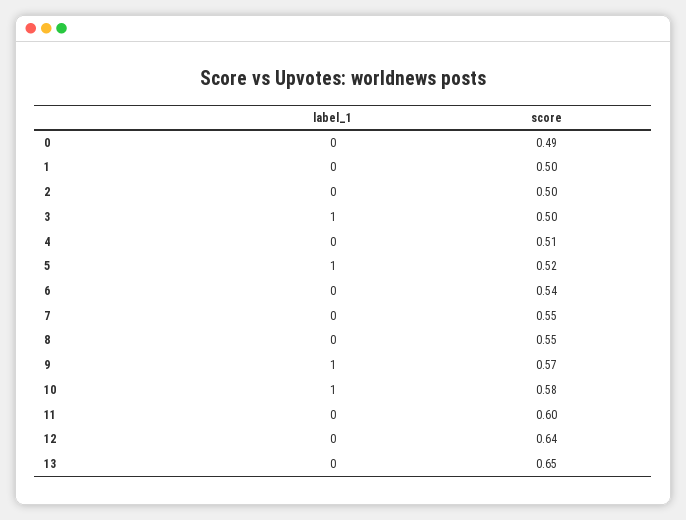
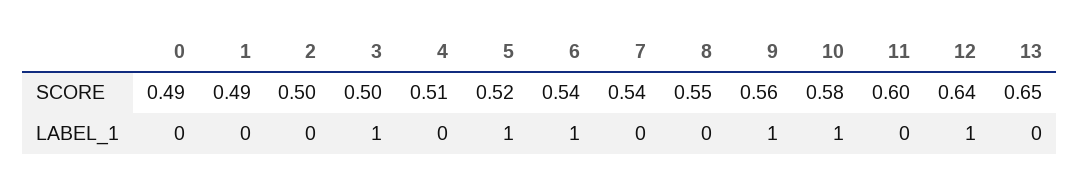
score, 1: 0.5 -> 0.49
label_1, 6: 0 -> 1
score, 7: 0.55 -> 0.54
score, 9: 0.57 -> 0.56
label_1, 12: 0 -> 1

